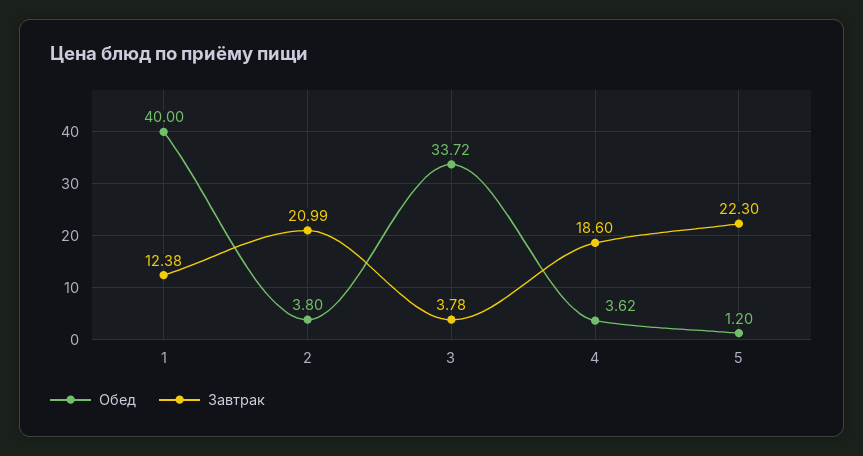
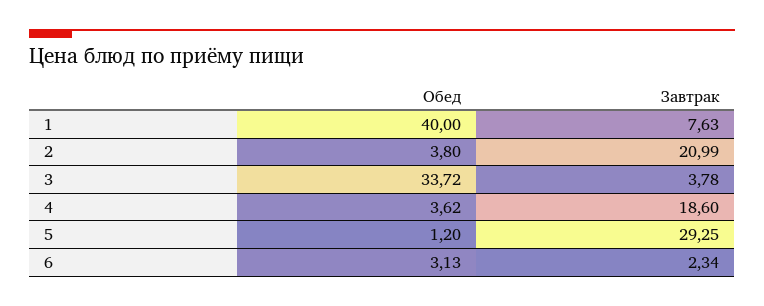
Завтрак, 1: 12.38 -> 7.63
Завтрак, 5: 22.3 -> 29.25
Обед, 6: none -> 3.13
Завтрак, 6: none -> 2.34

